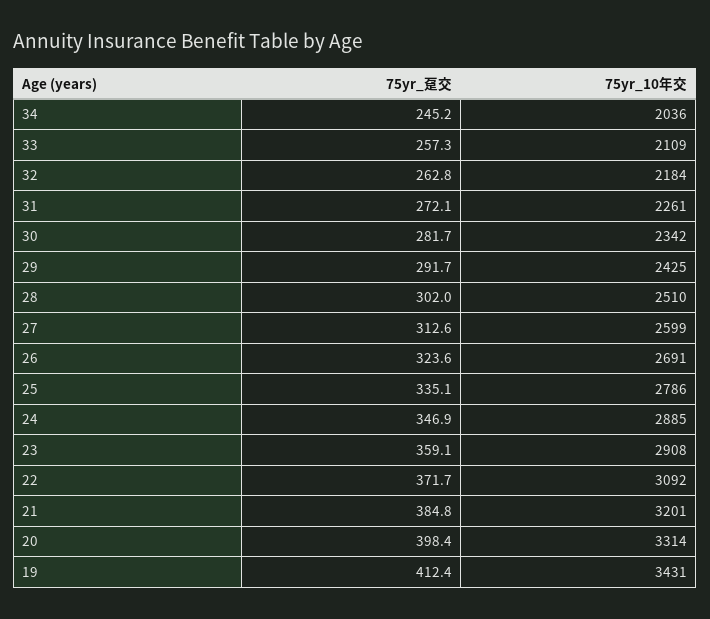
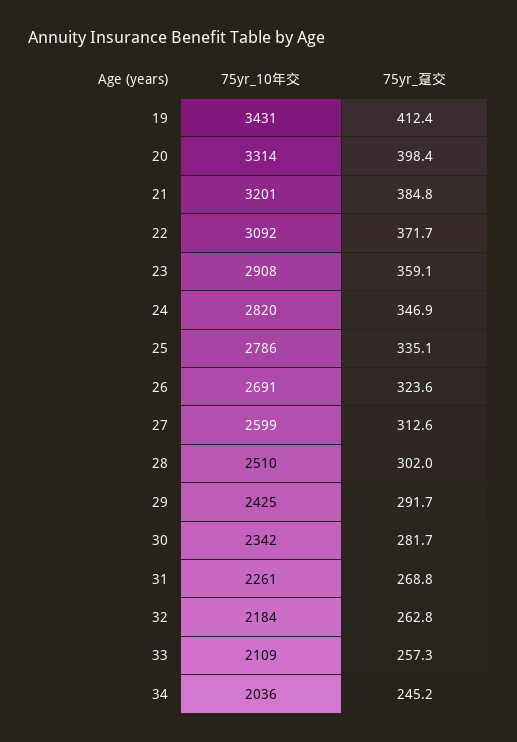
75yr_趸交, 31: 272.1 -> 268.8
75yr_10年交, 24: 2885 -> 2820

